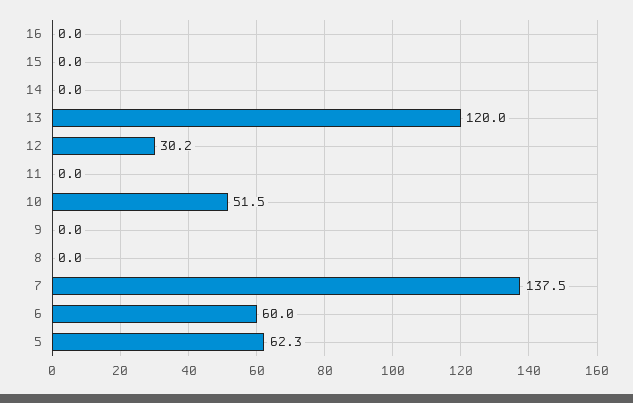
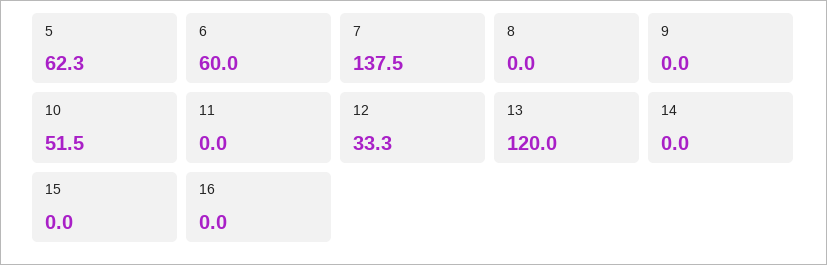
12: 30.2 -> 33.3

